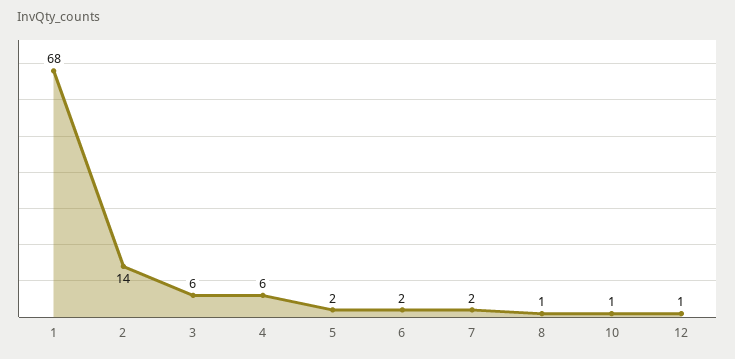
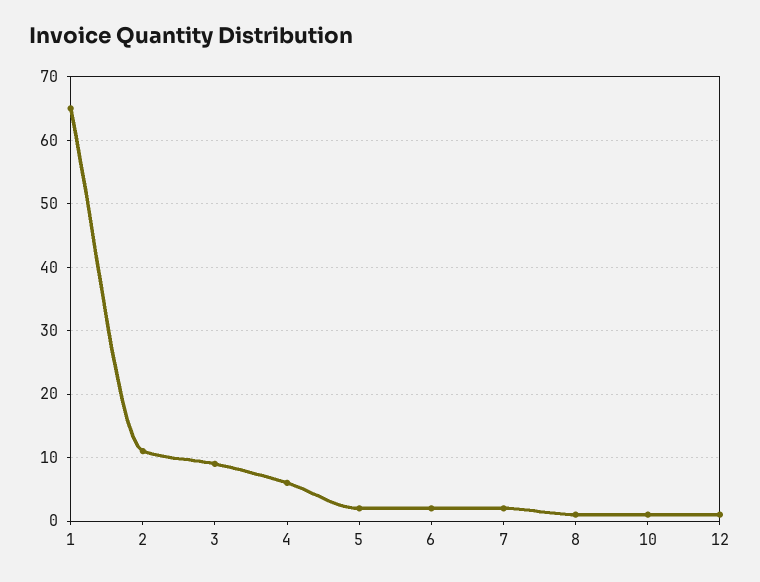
1: 68 -> 65
2: 14 -> 11
3: 6 -> 9

